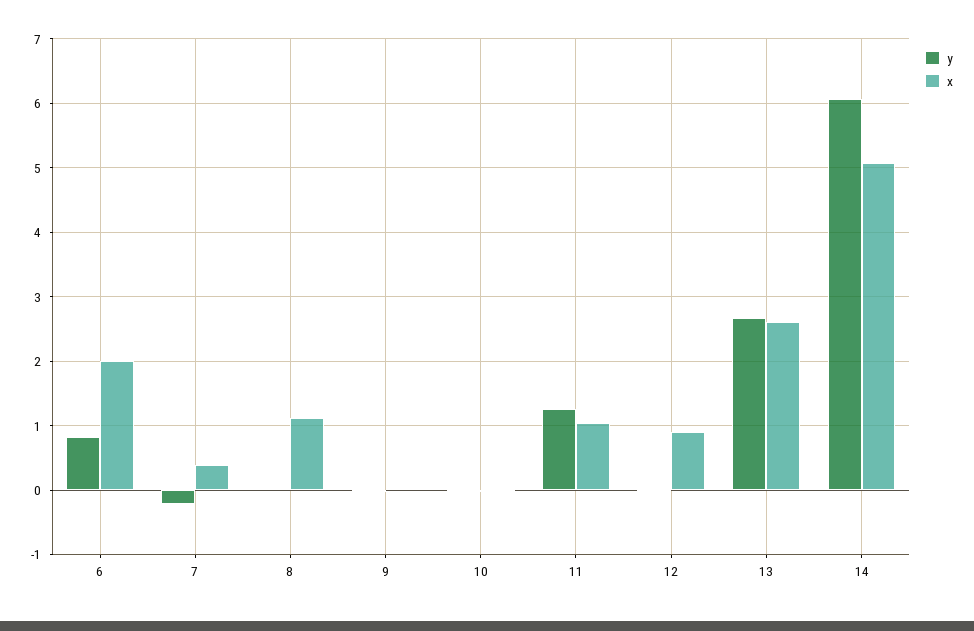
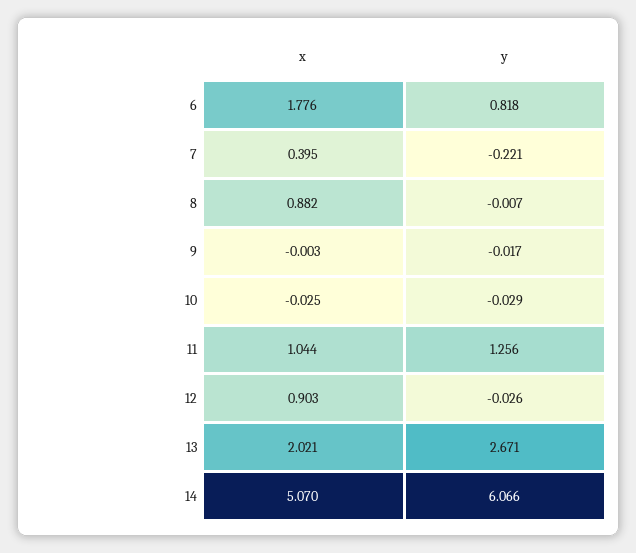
x, 6: 2 -> 1.776
x, 8: 1.1 -> 0.882
x, 13: 2.6 -> 2.021

